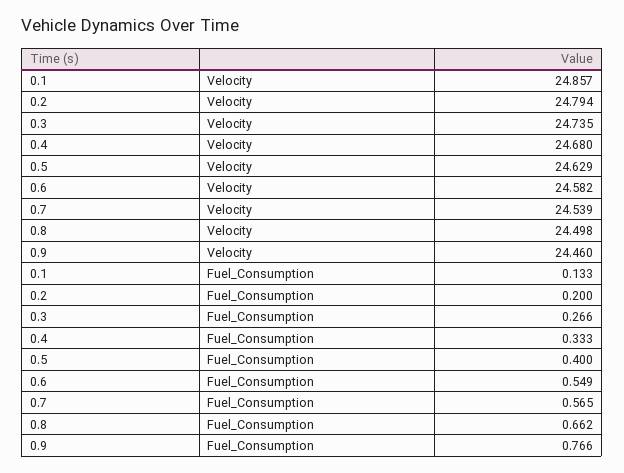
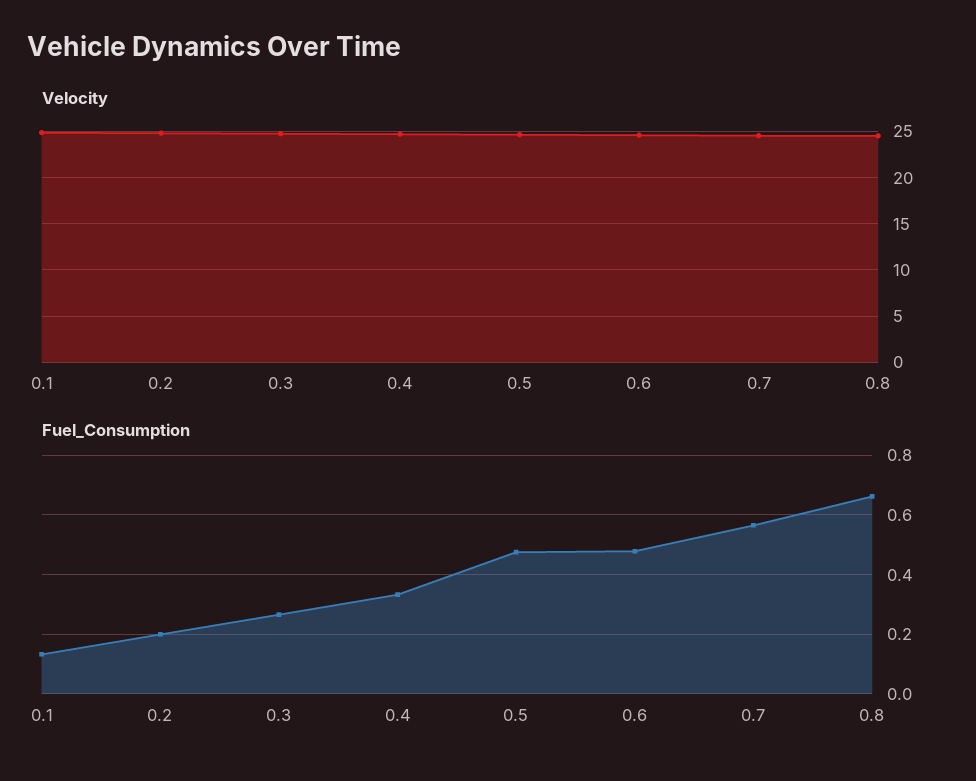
Velocity, 0.9: 24.46 -> none
Fuel_Consumption, 0.5: 0.4 -> 0.475
Fuel_Consumption, 0.6: 0.549 -> 0.475
Fuel_Consumption, 0.9: 0.766 -> none

